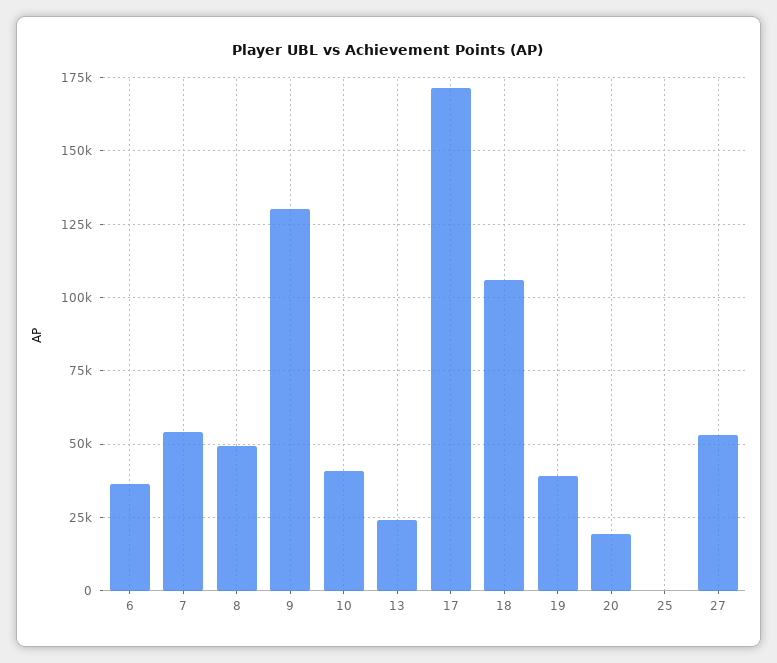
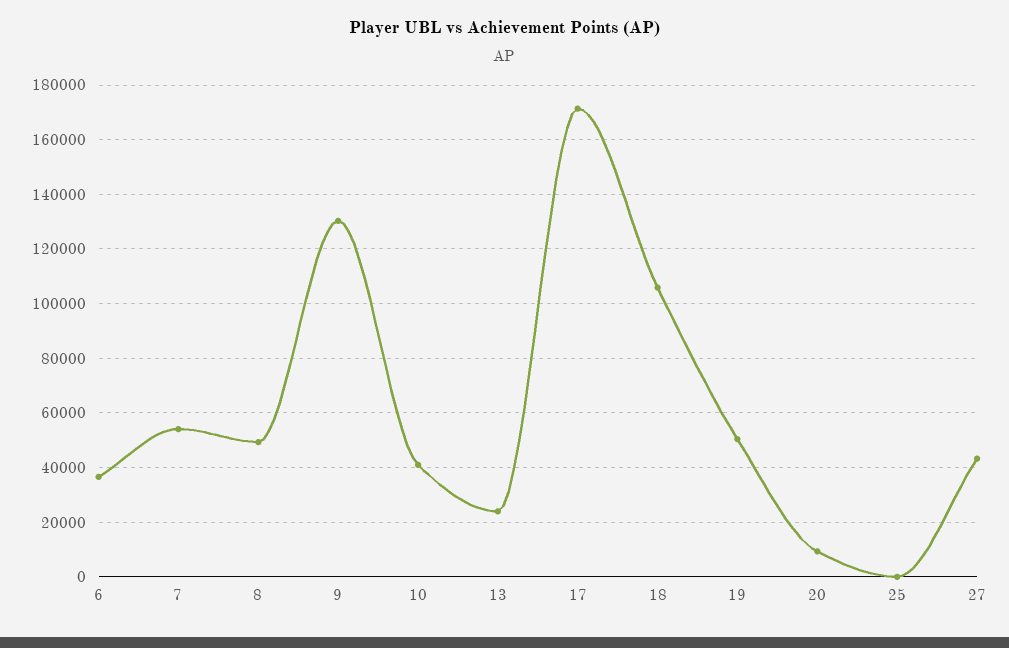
19: 40000 -> 50000
20: 20000 -> 10000
27: 52500 -> 42500

